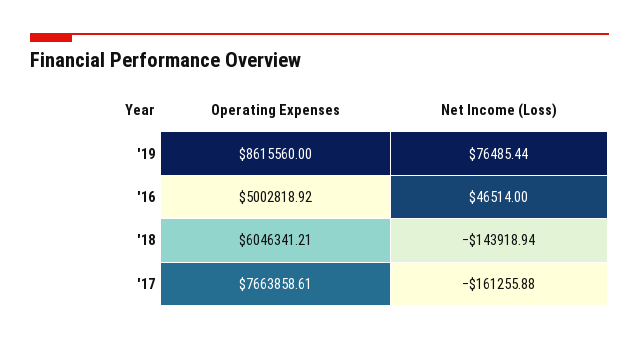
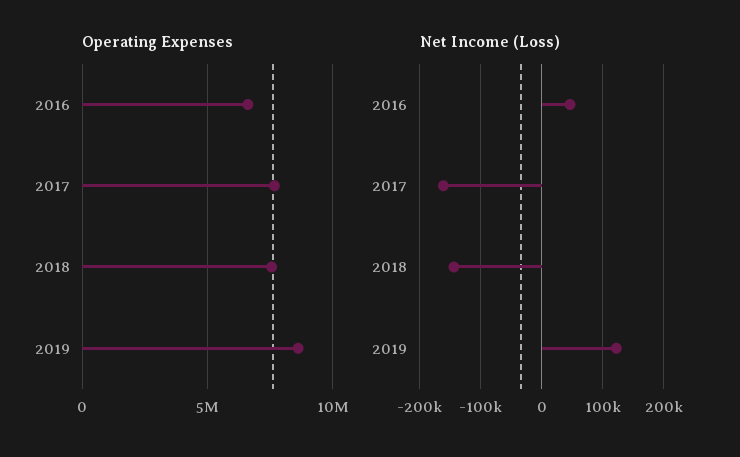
Net Income (Loss), '19: 76485.44 -> 120000
Operating Expenses, '16: 5002818.92 -> 6500000
Operating Expenses, '18: 6046341.21 -> 7500000

